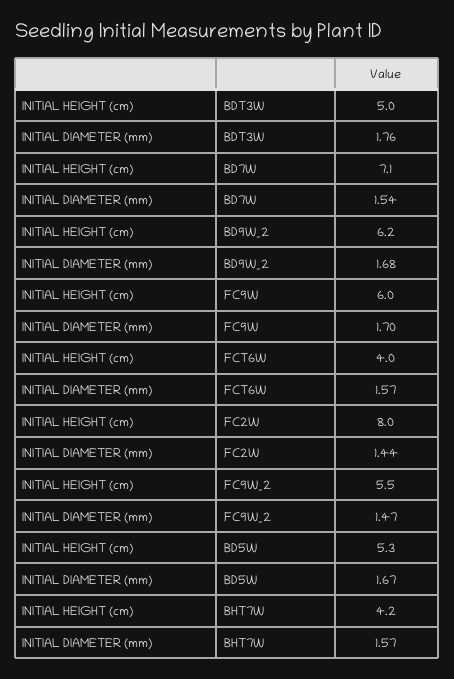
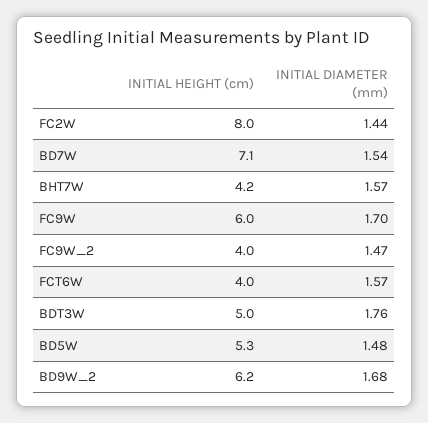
INITIAL HEIGHT (cm), FC9W_2: 5.5 -> 4
INITIAL DIAMETER (mm), BD5W: 1.67 -> 1.48

